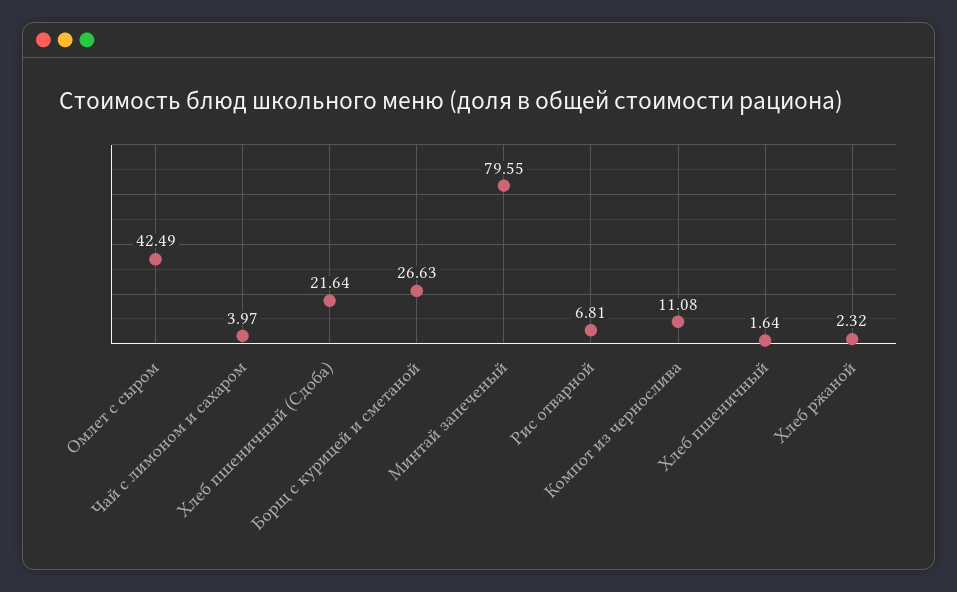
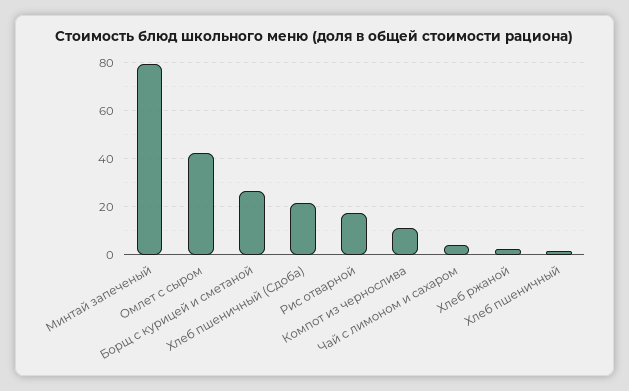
Рис отварной: 6.81 -> 17.5

